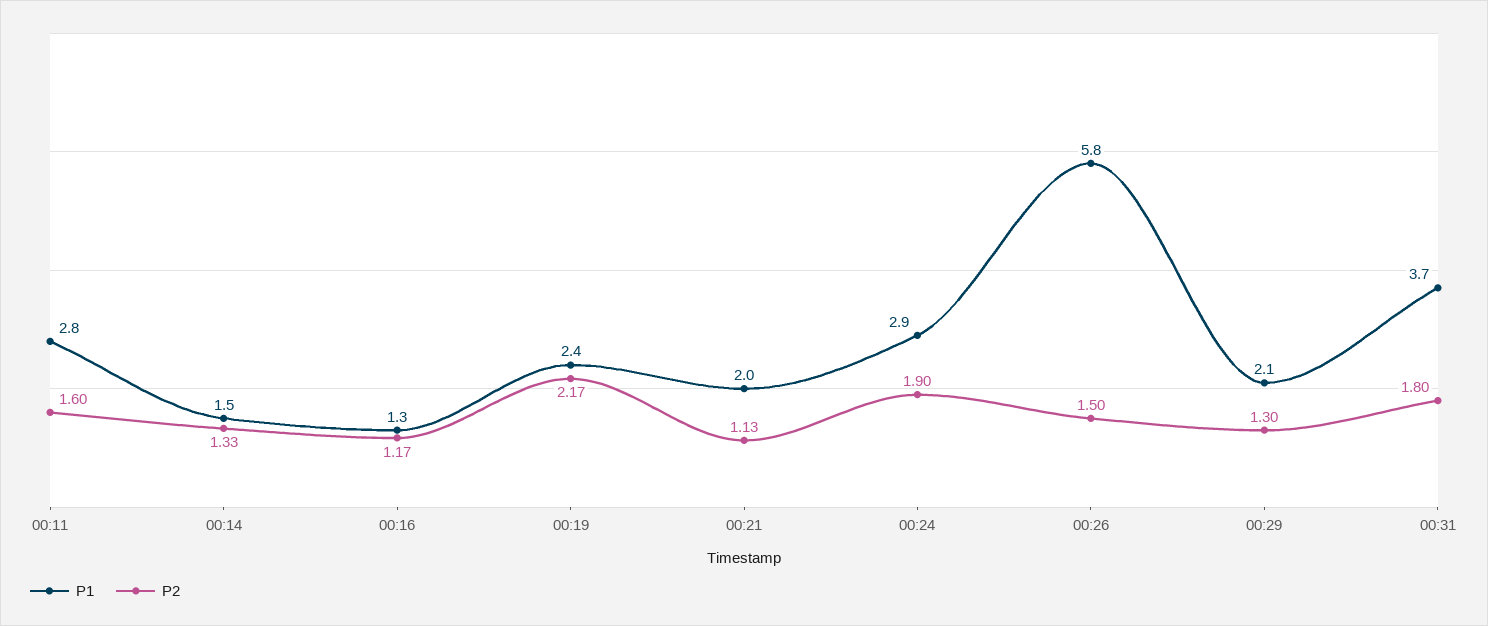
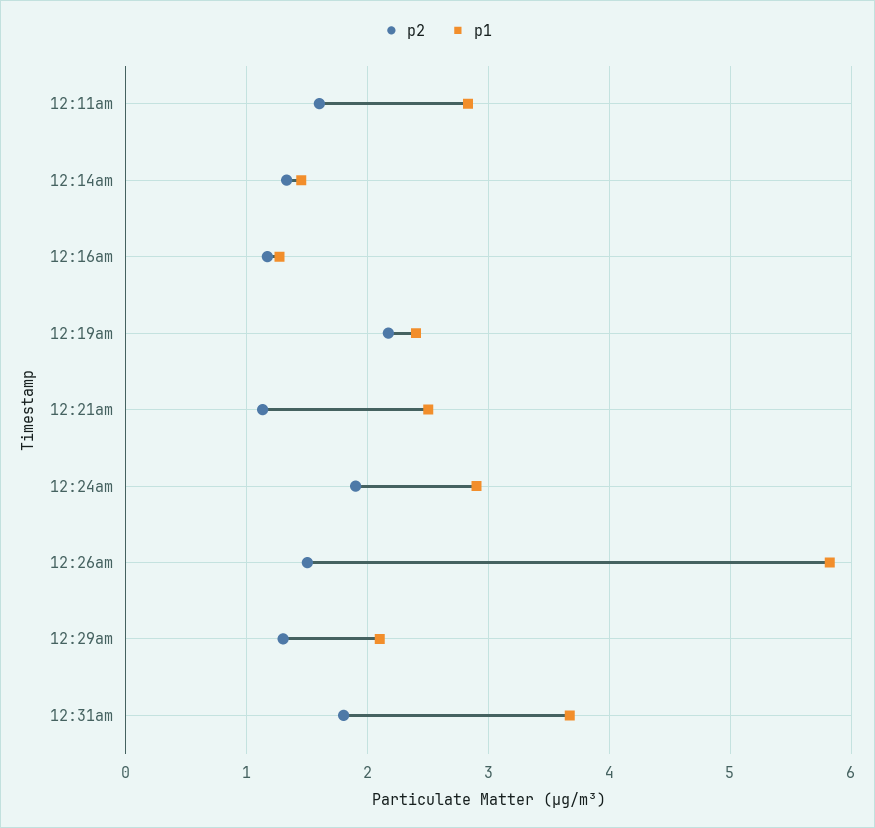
P1, 00:21: 2 -> 2.5

